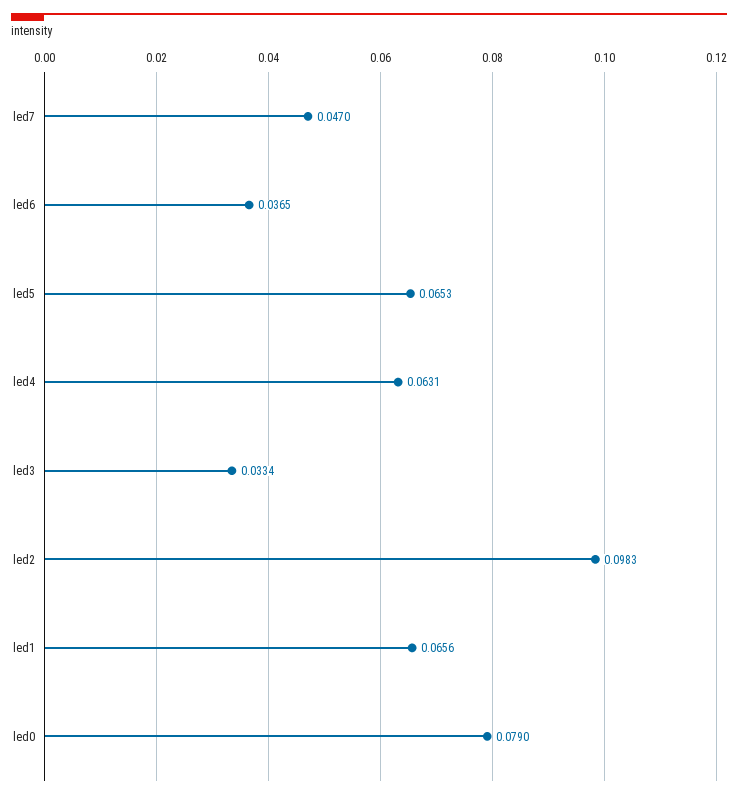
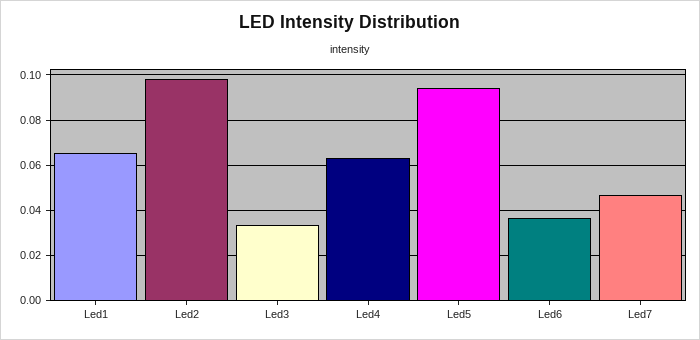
led5: 0.0653 -> 0.095
led0: 0.079 -> none

